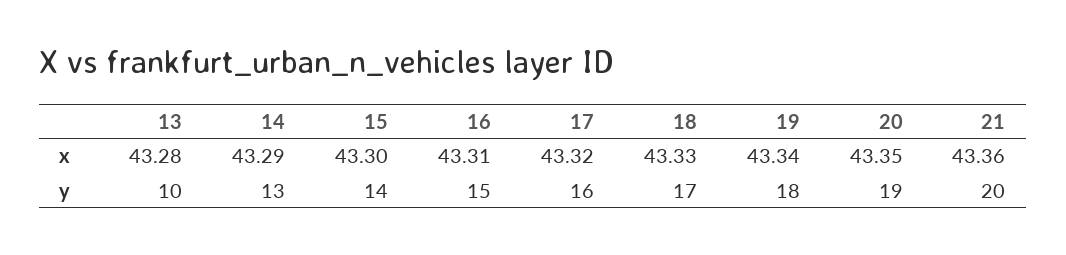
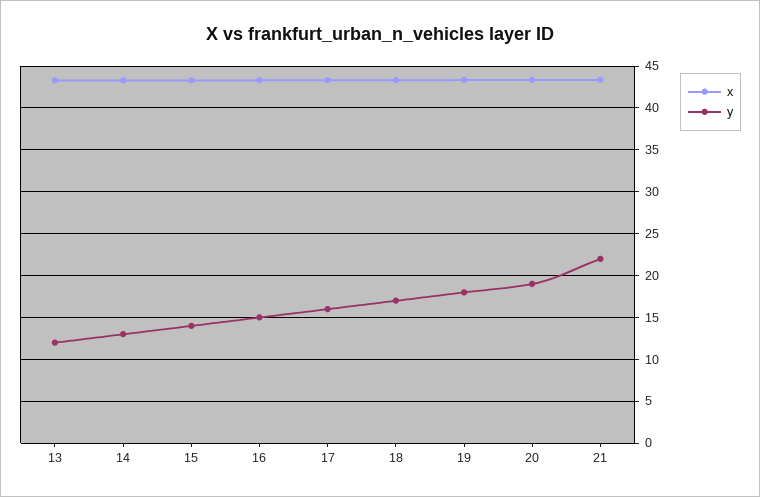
y, 13: 10 -> 12
y, 21: 20 -> 22

